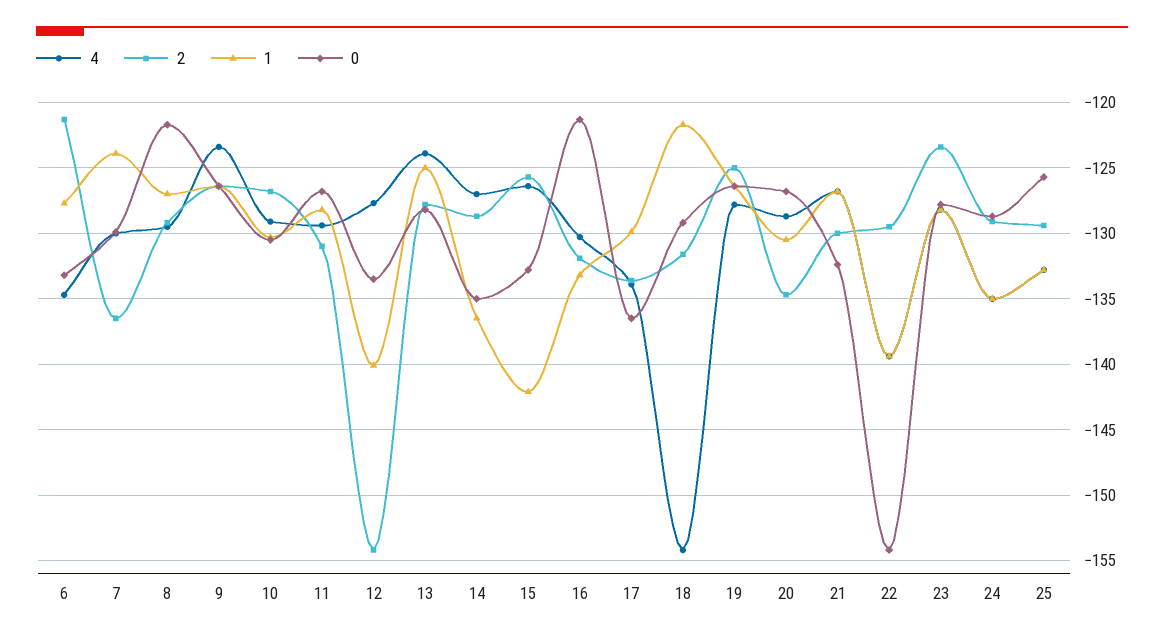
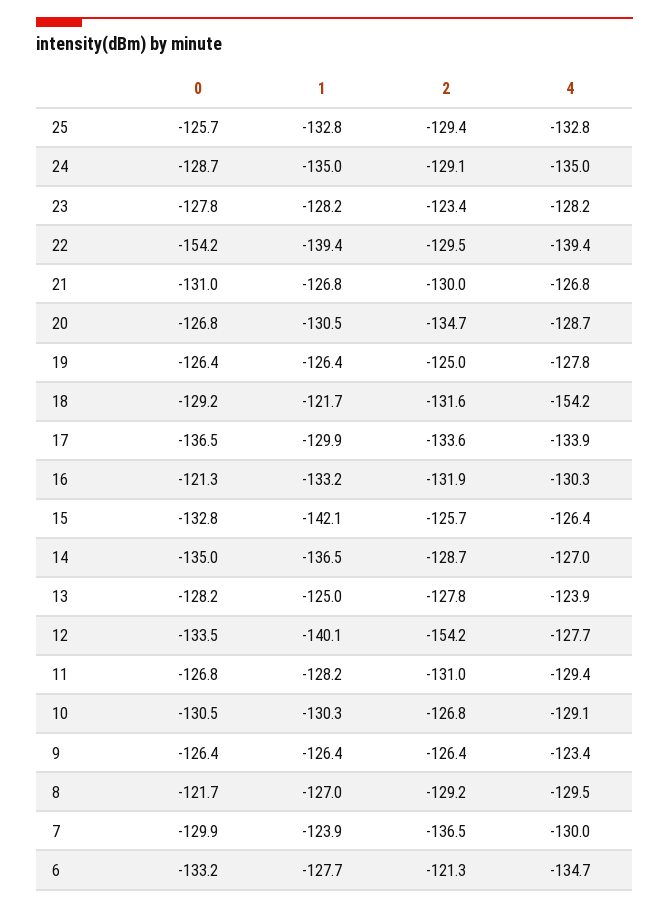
0, 21: -132.5 -> -131

